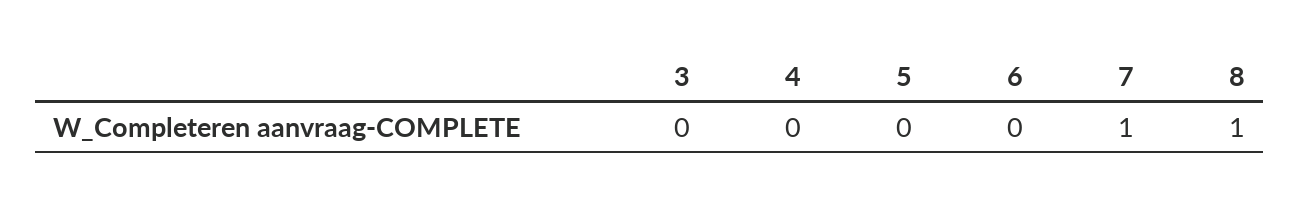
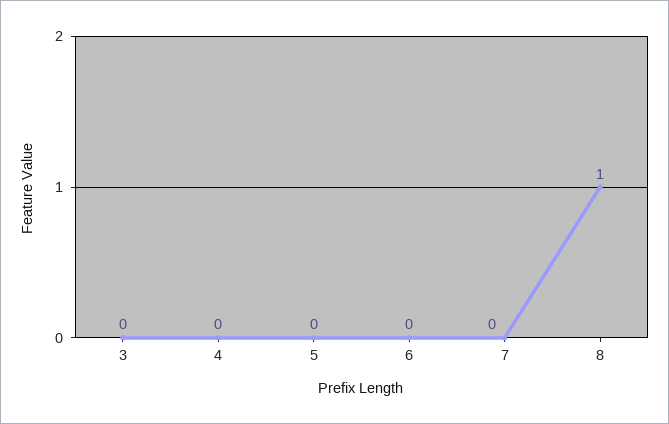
7: 1 -> 0

